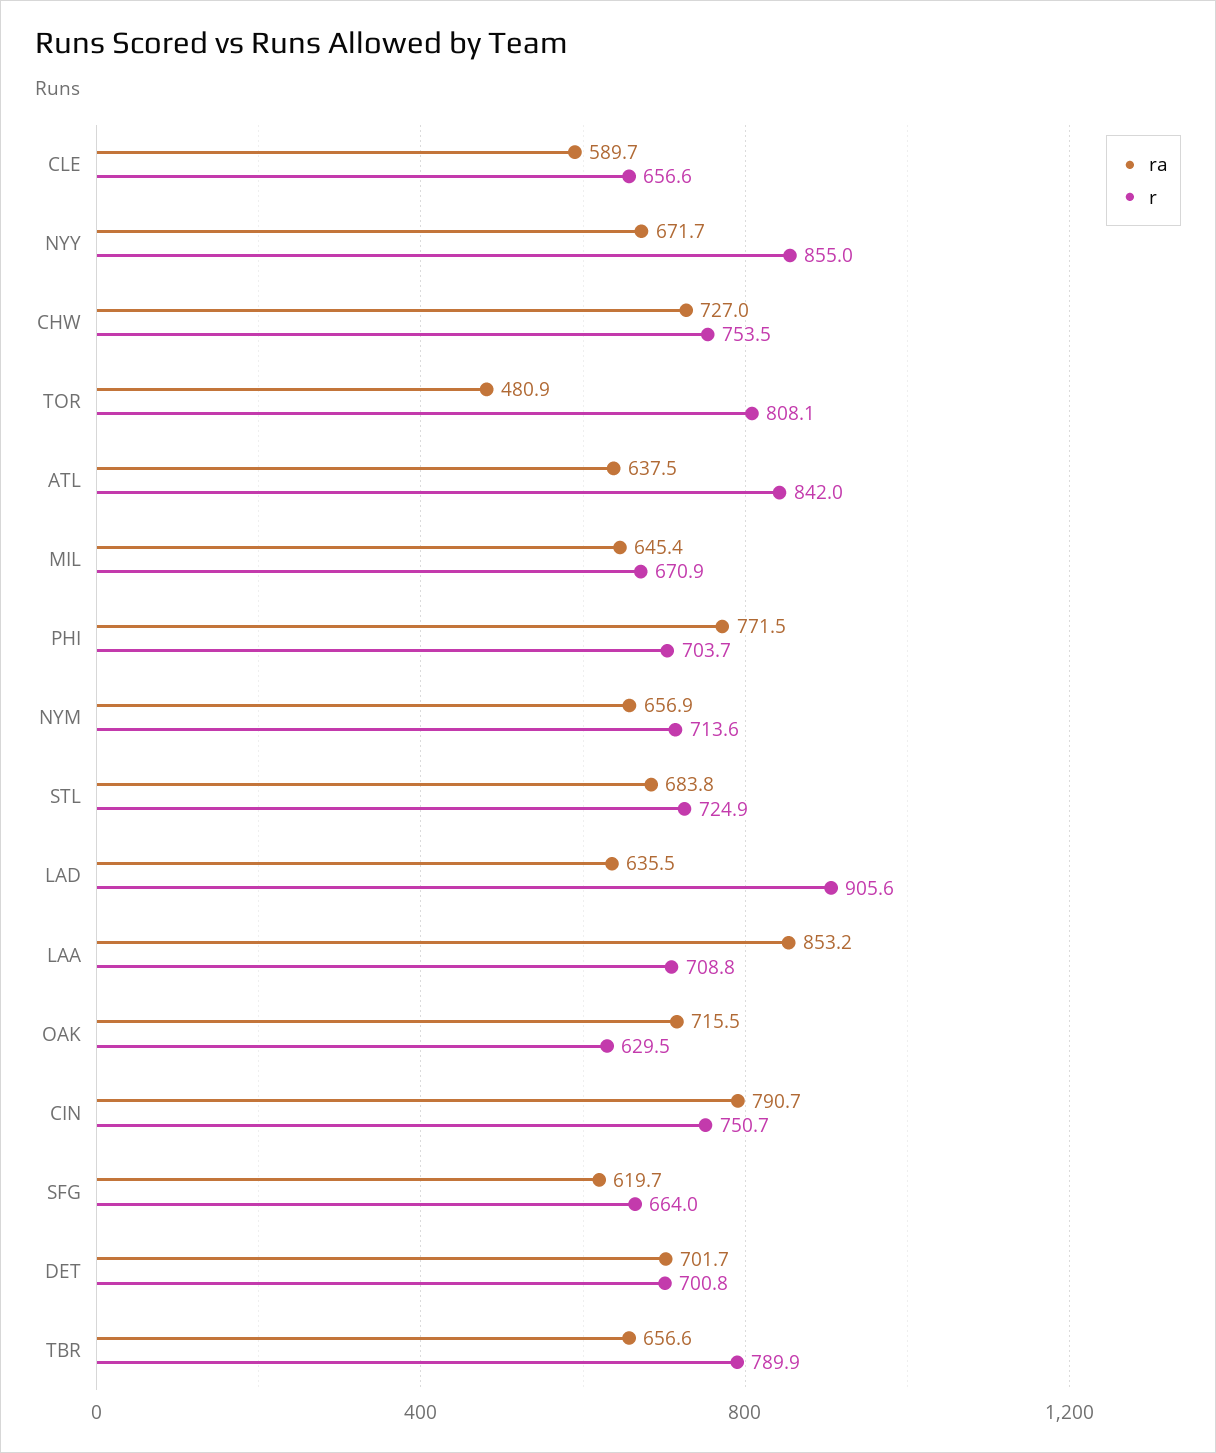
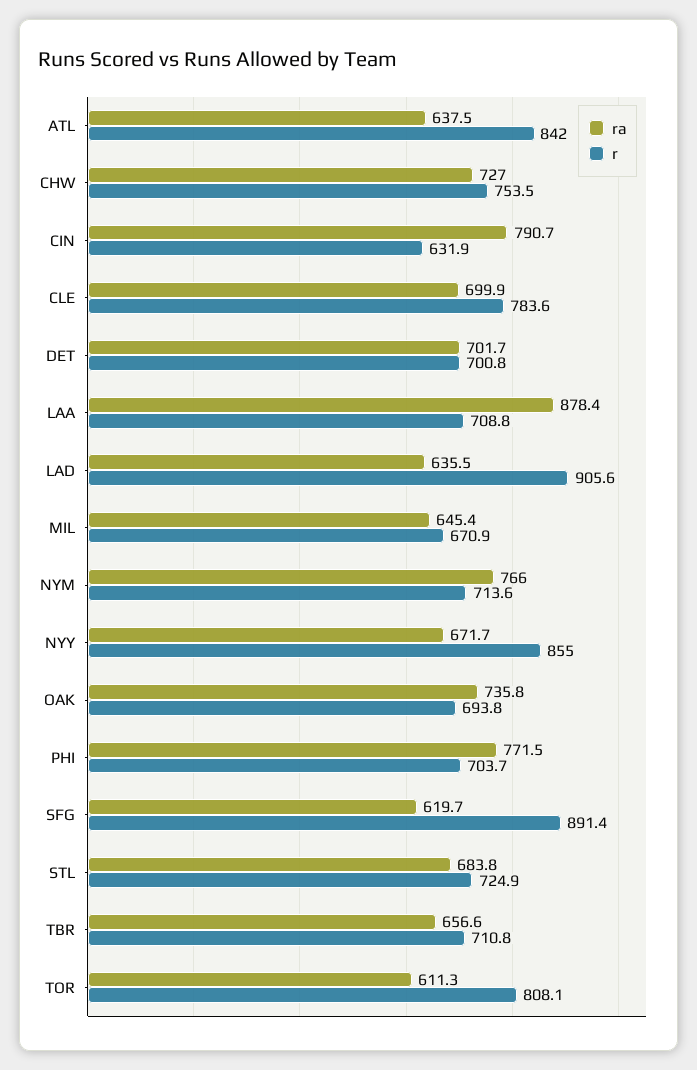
ra, CLE: 589.7 -> 699.9
r, CLE: 656.6 -> 783.6
ra, TOR: 480.9 -> 611.3
ra, NYM: 656.9 -> 766
ra, LAA: 853.2 -> 878.4
ra, OAK: 715.5 -> 735.8
r, OAK: 629.5 -> 693.8
r, CIN: 750.7 -> 631.9
r, SFG: 664 -> 891.4
r, TBR: 789.9 -> 710.8

